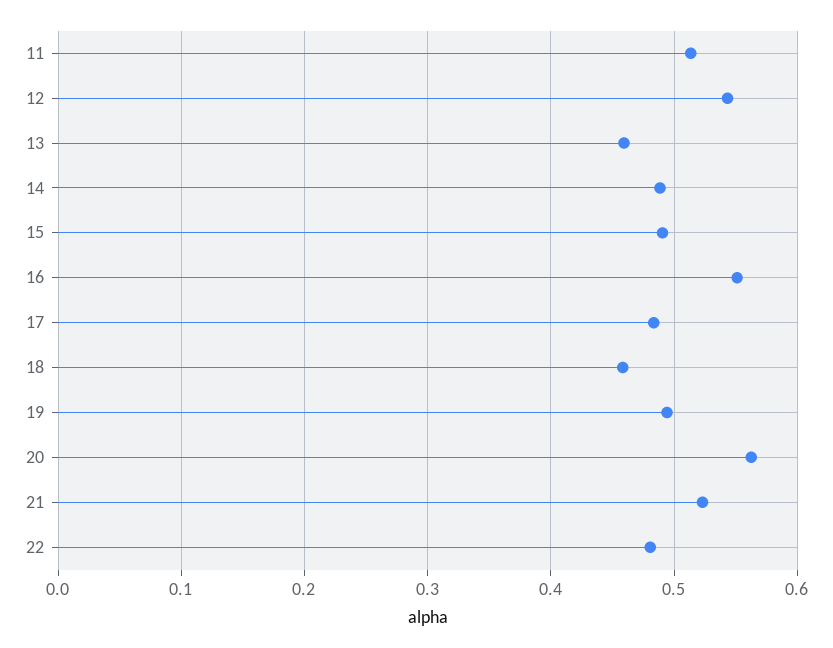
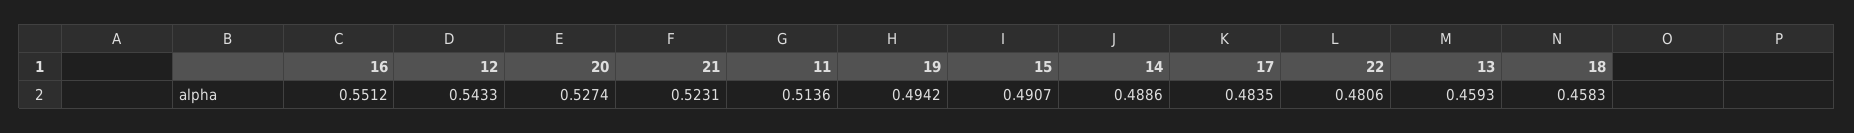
20: 0.56 -> 0.5274

